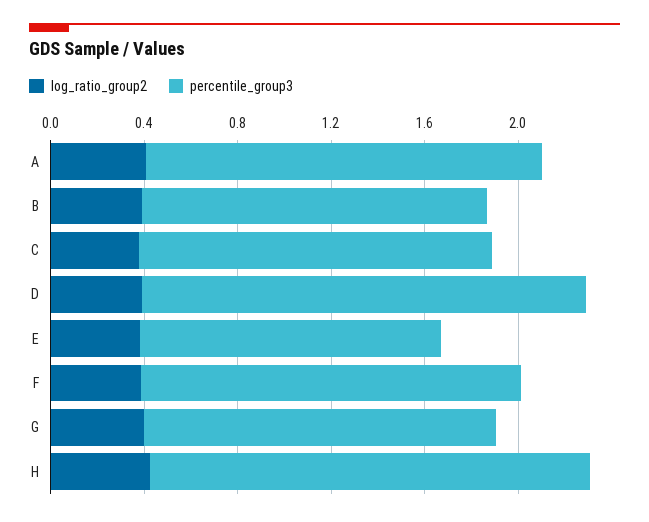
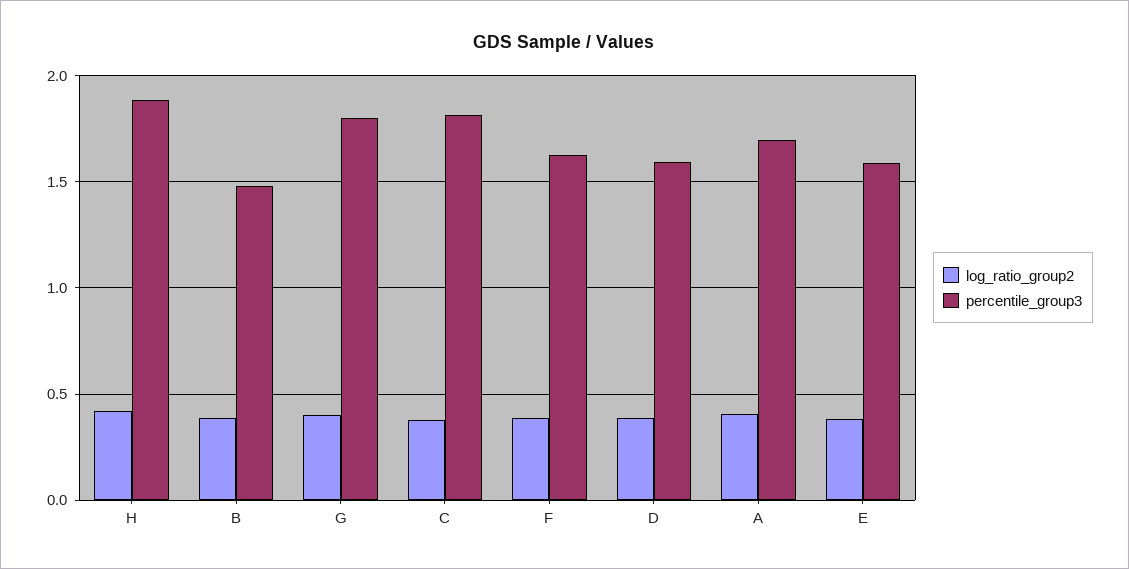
percentile_group3, C: 1.5 -> 1.8
percentile_group3, D: 1.9 -> 1.6
percentile_group3, E: 1.3 -> 1.6
percentile_group3, G: 1.5 -> 1.8

